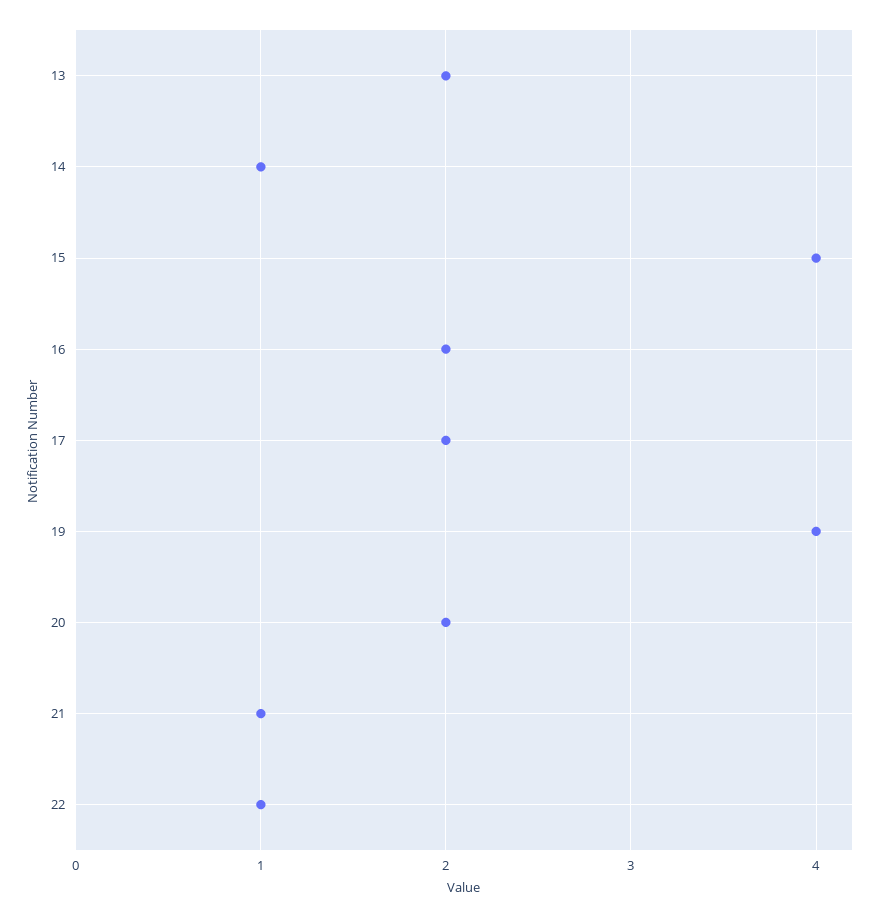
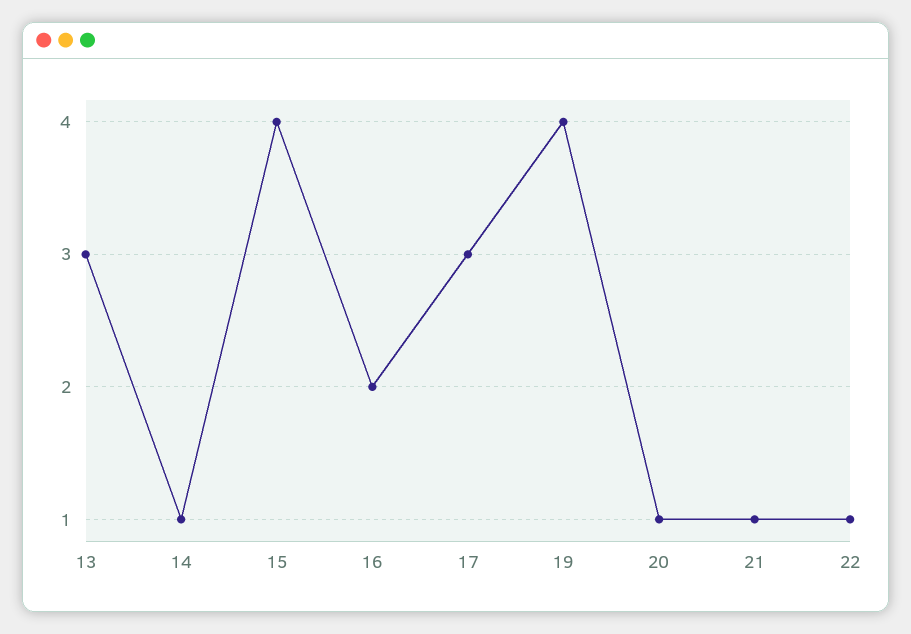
13: 2 -> 3
17: 2 -> 3
20: 2 -> 1

